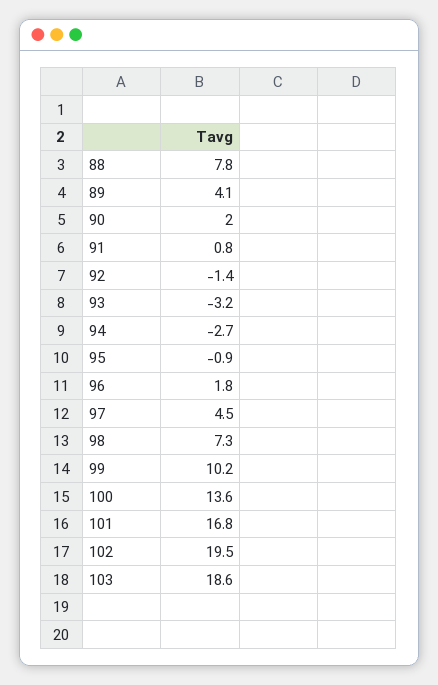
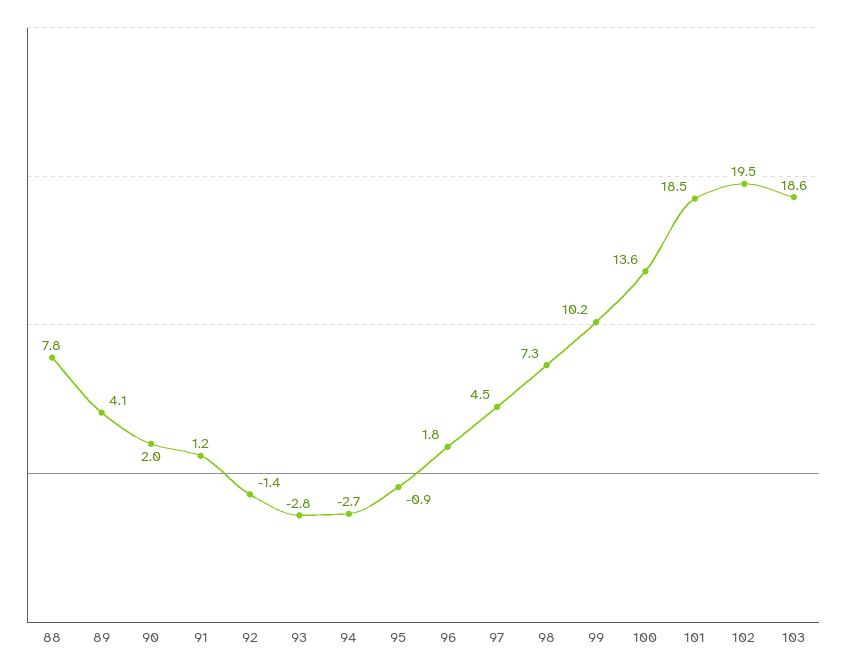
91: 0.8 -> 1.2
93: -3.2 -> -2.8
101: 16.8 -> 18.5

